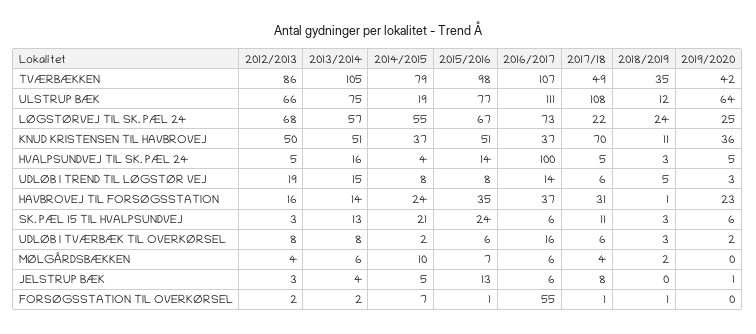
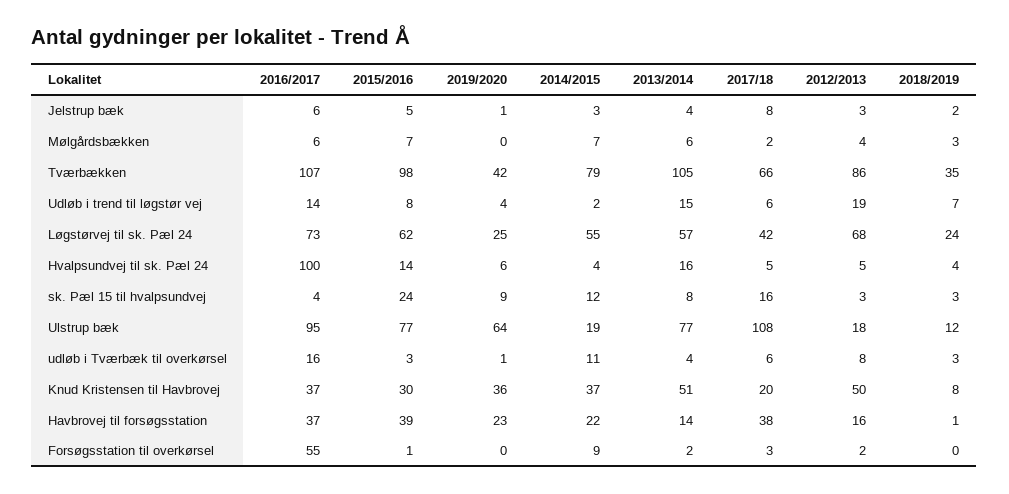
2017/18, TVÆRBÆKKEN: 49 -> 66
2012/2013, ULSTRUP BÆK: 66 -> 18
2013/2014, ULSTRUP BÆK: 75 -> 77
2016/2017, ULSTRUP BÆK: 111 -> 95
2015/2016, LØGSTØRVEJ TIL SK. PÆL 24: 67 -> 62
2017/18, LØGSTØRVEJ TIL SK. PÆL 24: 22 -> 42
2015/2016, KNUD KRISTENSEN TIL HAVBROVEJ: 51 -> 30
2017/18, KNUD KRISTENSEN TIL HAVBROVEJ: 70 -> 20
2018/2019, KNUD KRISTENSEN TIL HAVBROVEJ: 11 -> 8
2018/2019, HVALPSUNDVEJ TIL SK. PÆL 24: 3 -> 4
2019/2020, HVALPSUNDVEJ TIL SK. PÆL 24: 5 -> 6
2014/2015, UDLØB I TREND TIL LØGSTØR VEJ: 8 -> 2
2018/2019, UDLØB I TREND TIL LØGSTØR VEJ: 5 -> 7
2019/2020, UDLØB I TREND TIL LØGSTØR VEJ: 3 -> 4
2014/2015, HAVBROVEJ TIL FORSØGSSTATION: 24 -> 22
2015/2016, HAVBROVEJ TIL FORSØGSSTATION: 35 -> 39
2017/18, HAVBROVEJ TIL FORSØGSSTATION: 31 -> 38
2013/2014, SK. PÆL 15 TIL HVALPSUNDVEJ: 13 -> 8
2014/2015, SK. PÆL 15 TIL HVALPSUNDVEJ: 21 -> 12
2016/2017, SK. PÆL 15 TIL HVALPSUNDVEJ: 6 -> 4
2017/18, SK. PÆL 15 TIL HVALPSUNDVEJ: 11 -> 16
2019/2020, SK. PÆL 15 TIL HVALPSUNDVEJ: 6 -> 9
2013/2014, UDLØB I TVÆRBÆK TIL OVERKØRSEL: 8 -> 4
2014/2015, UDLØB I TVÆRBÆK TIL OVERKØRSEL: 2 -> 11
2015/2016, UDLØB I TVÆRBÆK TIL OVERKØRSEL: 6 -> 3
2019/2020, UDLØB I TVÆRBÆK TIL OVERKØRSEL: 2 -> 1
2014/2015, MØLGÅRDSBÆKKEN: 10 -> 7
2017/18, MØLGÅRDSBÆKKEN: 4 -> 2
2018/2019, MØLGÅRDSBÆKKEN: 2 -> 3
2014/2015, JELSTRUP BÆK: 5 -> 3
2015/2016, JELSTRUP BÆK: 13 -> 5
2018/2019, JELSTRUP BÆK: 0 -> 2
2014/2015, FORSØGSSTATION TIL OVERKØRSEL: 7 -> 9
2017/18, FORSØGSSTATION TIL OVERKØRSEL: 1 -> 3
2018/2019, FORSØGSSTATION TIL OVERKØRSEL: 1 -> 0

